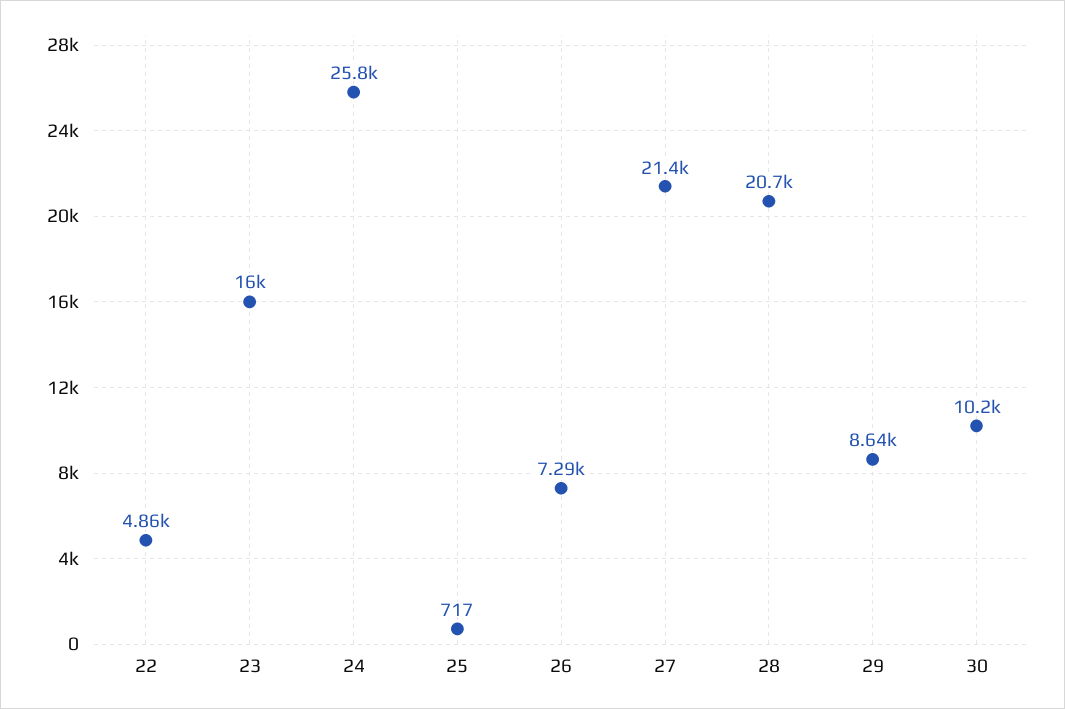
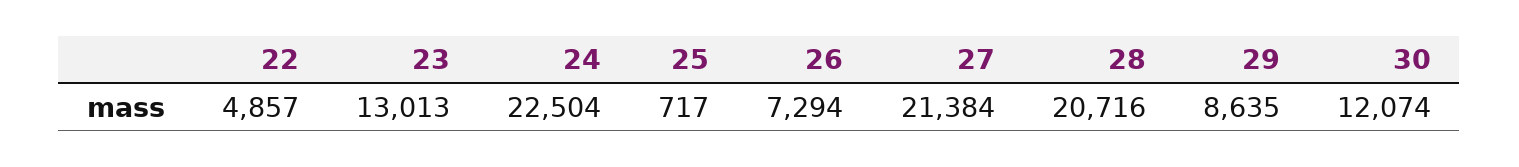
23: 16000 -> 13013
24: 25800 -> 22504
30: 10200 -> 12074

